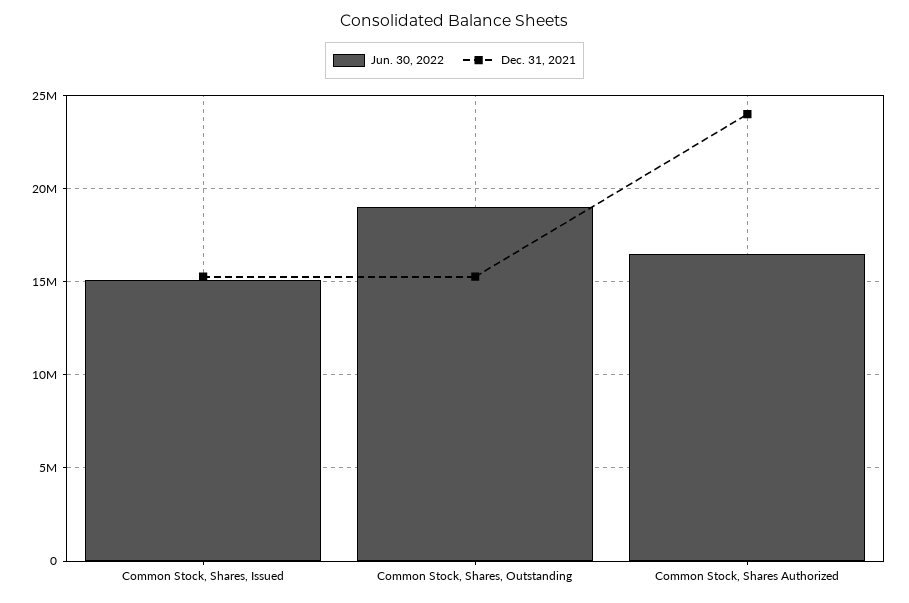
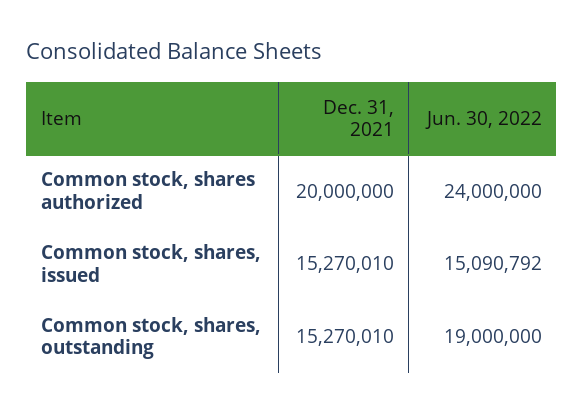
Jun. 30, 2022, Common Stock, Shares Authorized: 16500000 -> 24000000
Dec. 31, 2021, Common Stock, Shares Authorized: 24000000 -> 20000000

